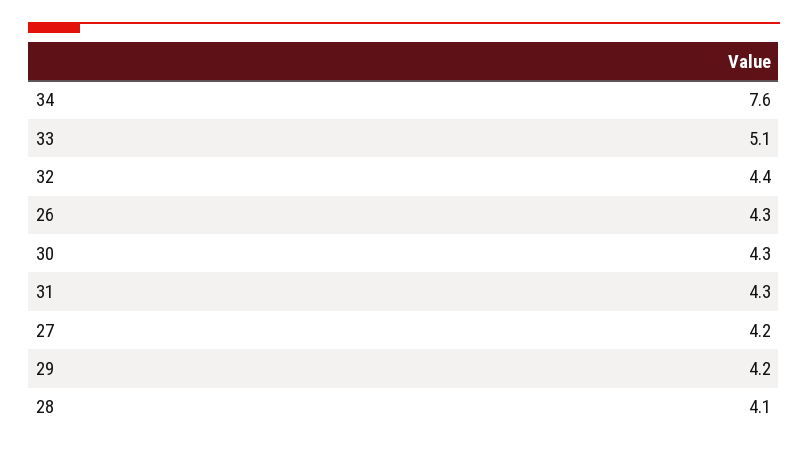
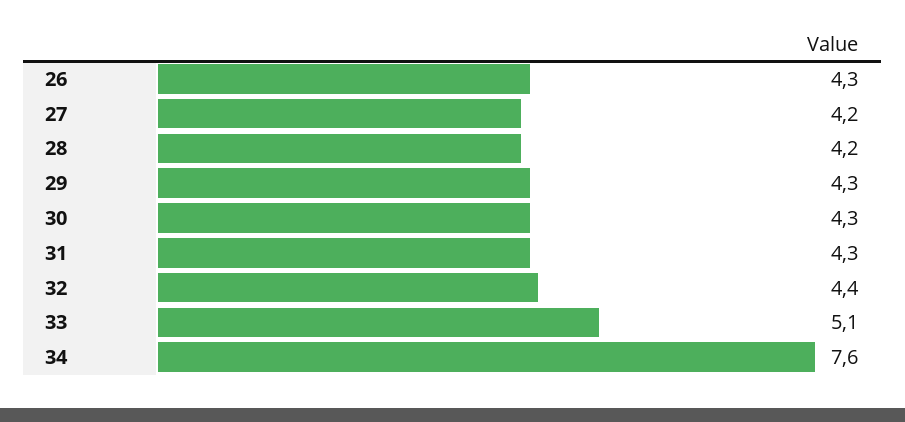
29: 4.2 -> 4.3
28: 4.1 -> 4.2

